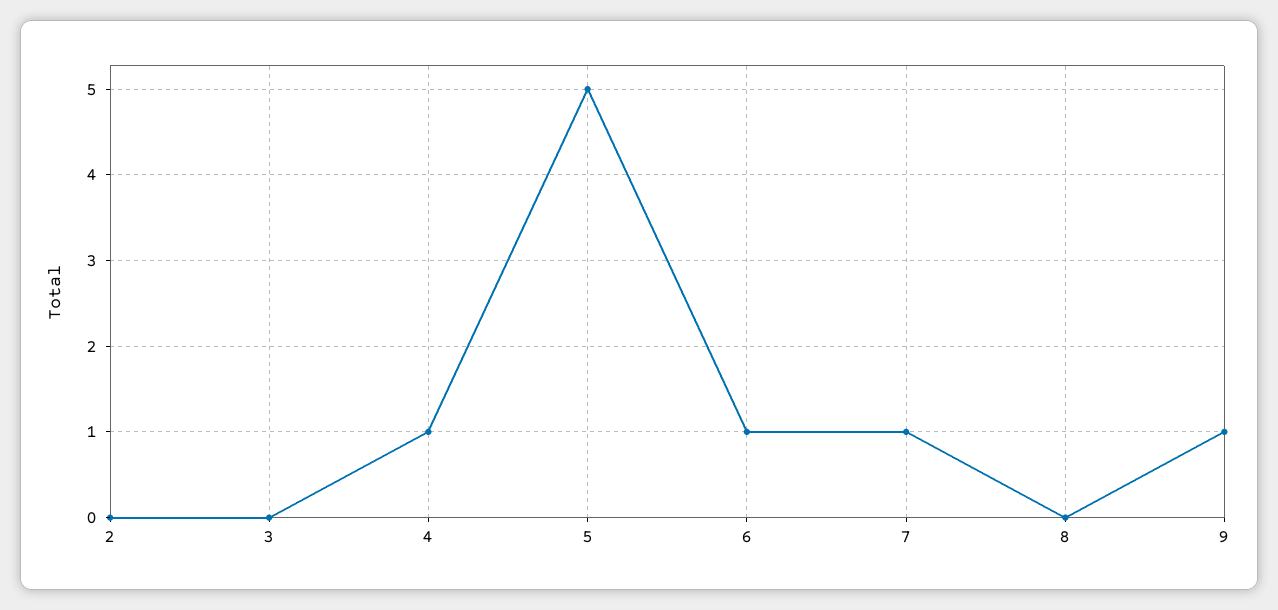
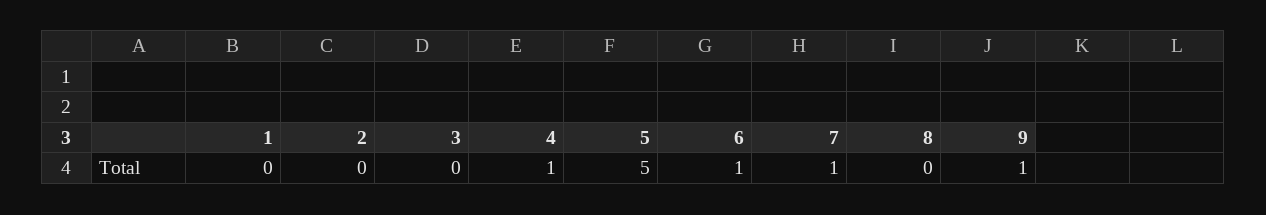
1: none -> 0

